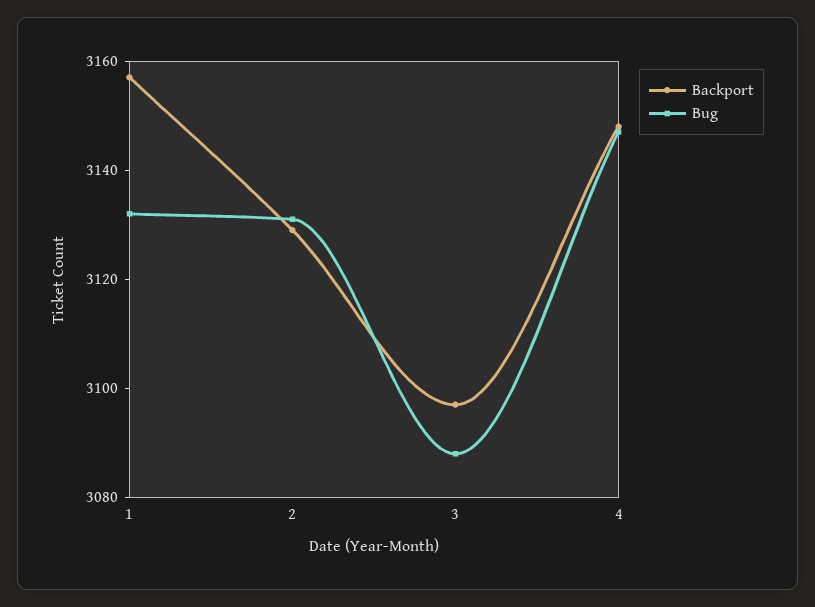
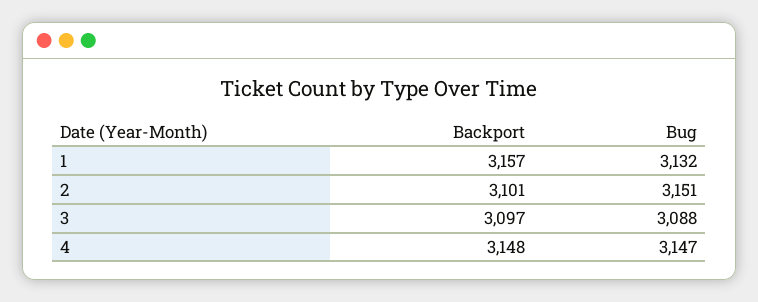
Backport, 2: 3130 -> 3101
Bug, 2: 3130 -> 3151

